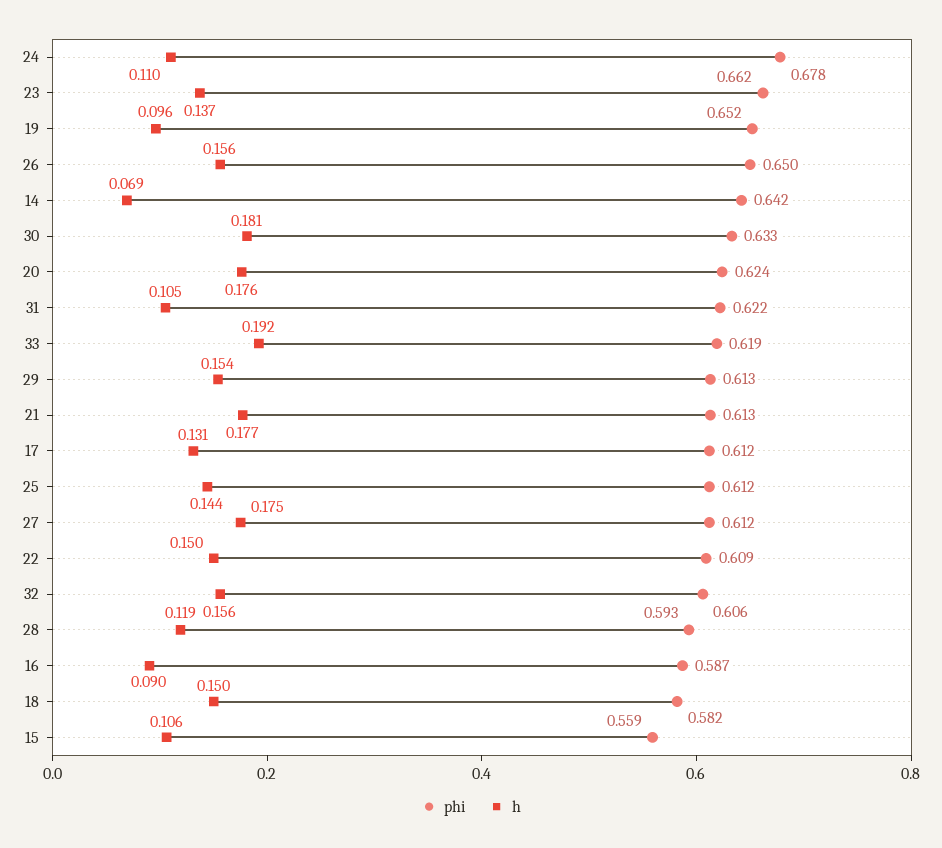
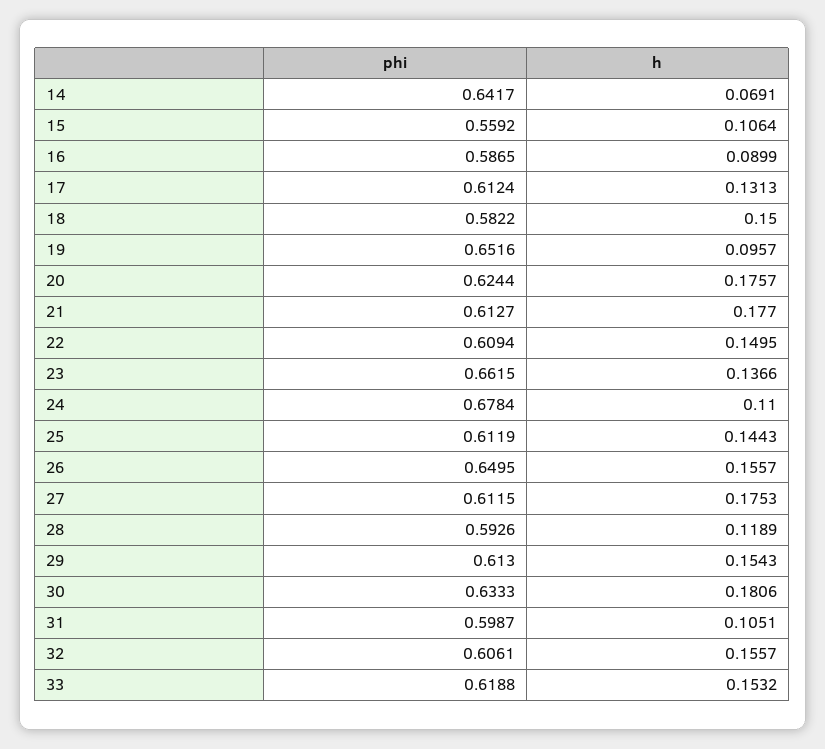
phi, 31: 0.622 -> 0.5987
h, 33: 0.192 -> 0.1532

